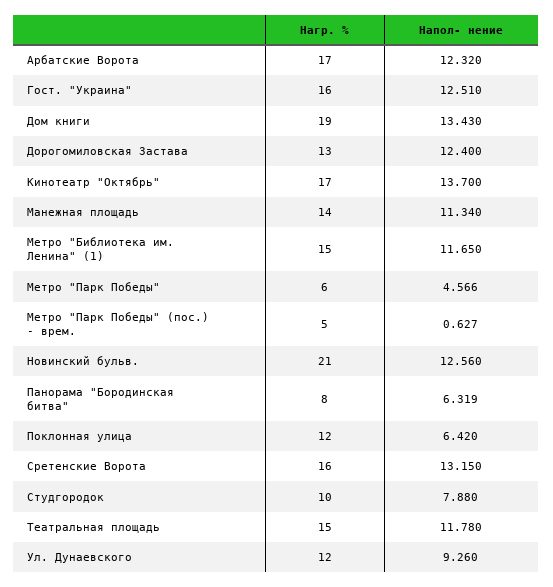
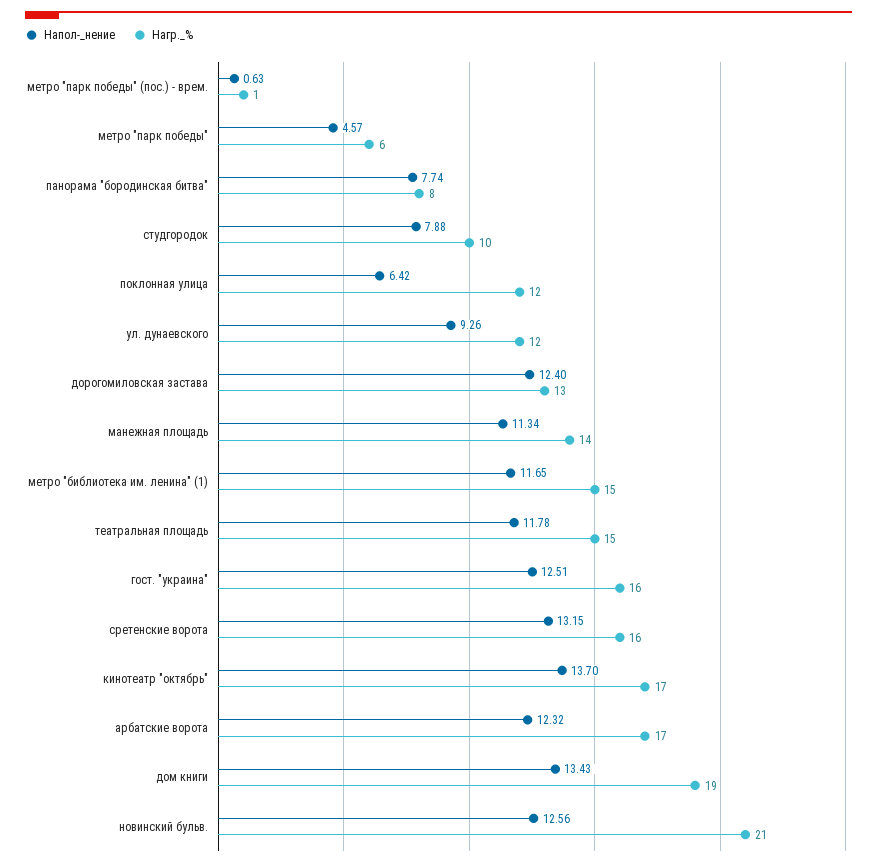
Нагр. %, Метро "Парк Победы" (пос.) - врем.: 5 -> 1
Напол- нение, Панорама "Бородинская битва": 6.319 -> 7.74

